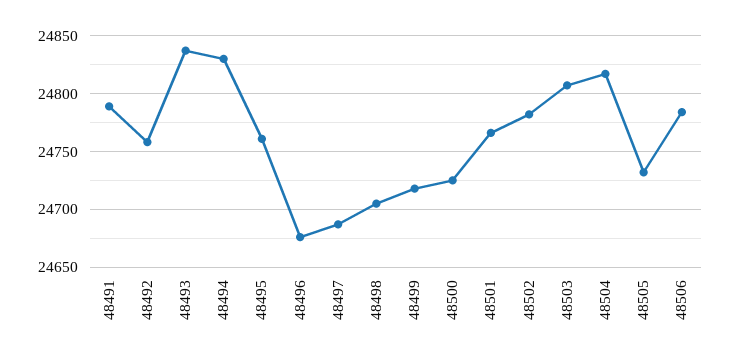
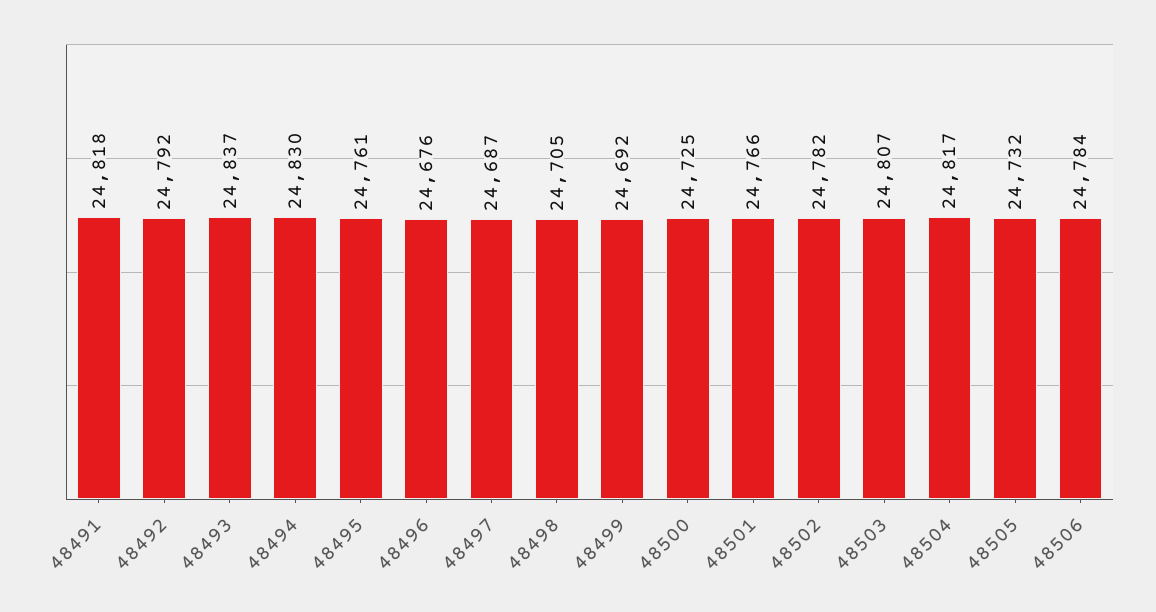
48491: 24790 -> 24818
48492: 24760 -> 24792
48499: 24720 -> 24692

